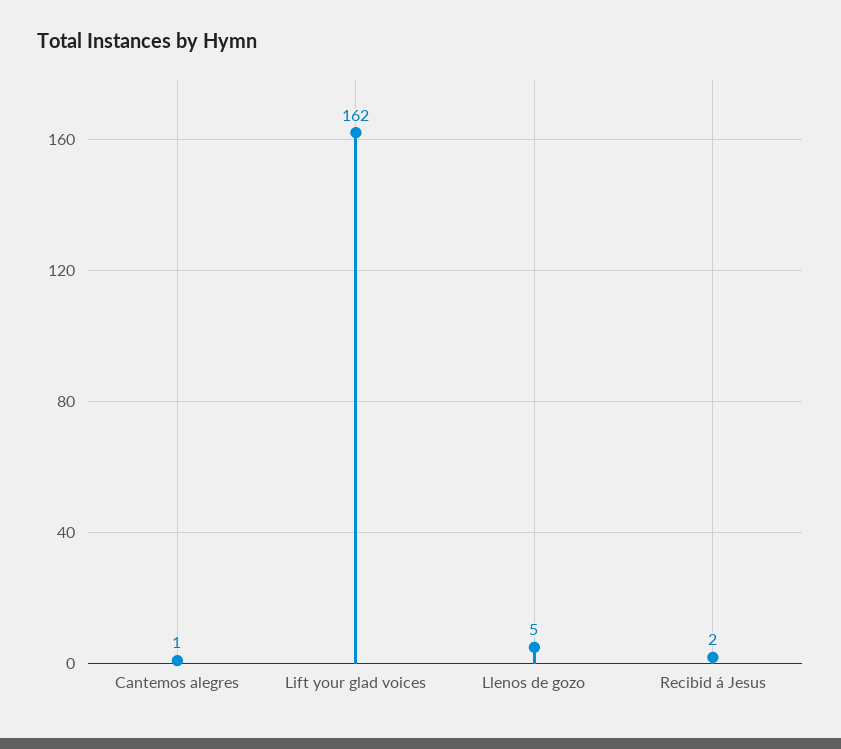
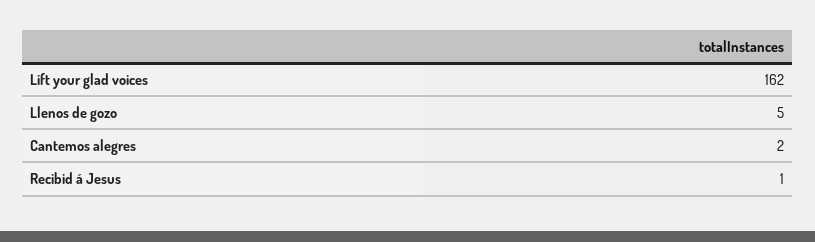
Cantemos alegres: 1 -> 2
Recibid á Jesus: 2 -> 1

